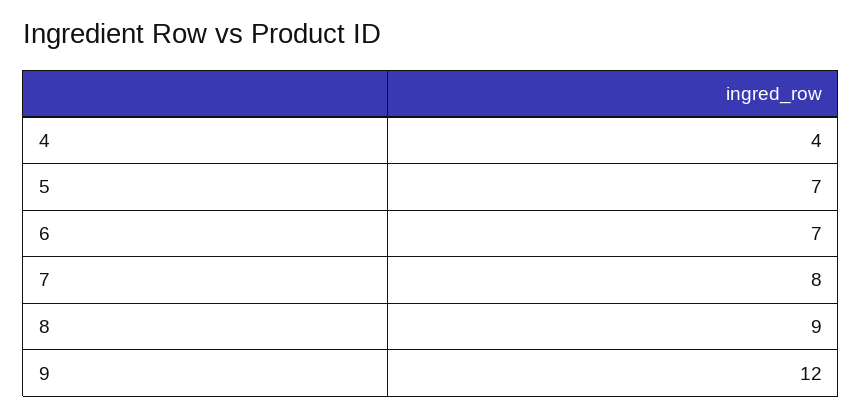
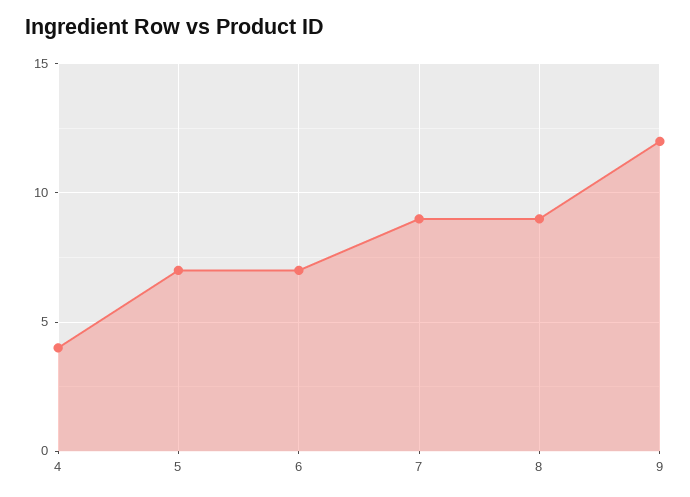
7: 8 -> 9

